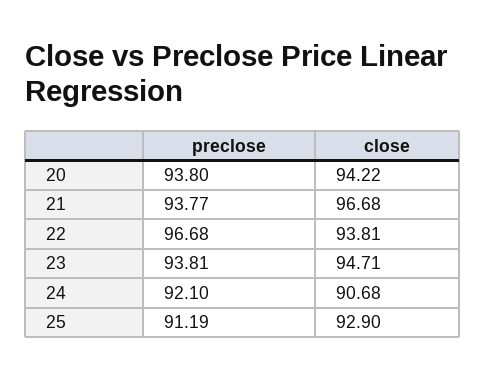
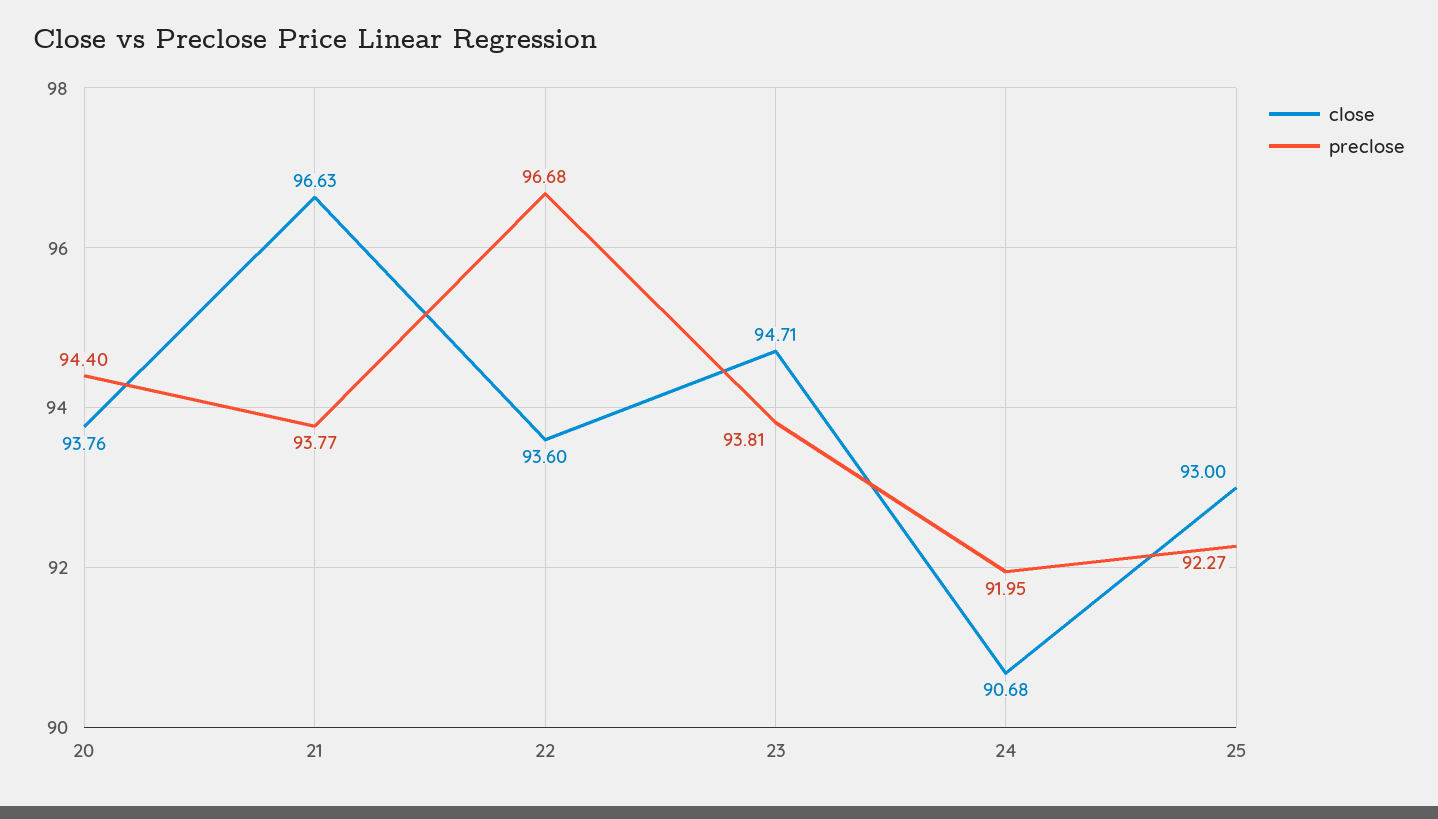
preclose, 20: 93.8 -> 94.4
close, 20: 94.22 -> 93.76
close, 21: 96.68 -> 96.63
close, 22: 93.81 -> 93.6
preclose, 24: 92.1 -> 91.95
preclose, 25: 91.19 -> 92.27
close, 25: 92.9 -> 93

